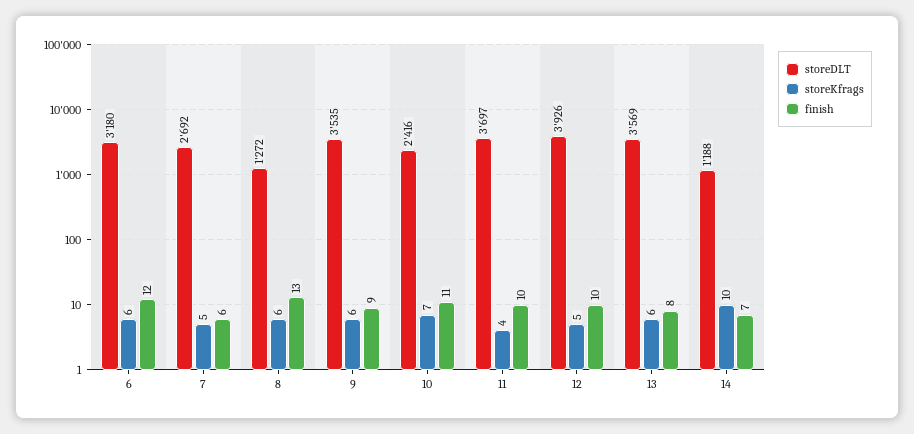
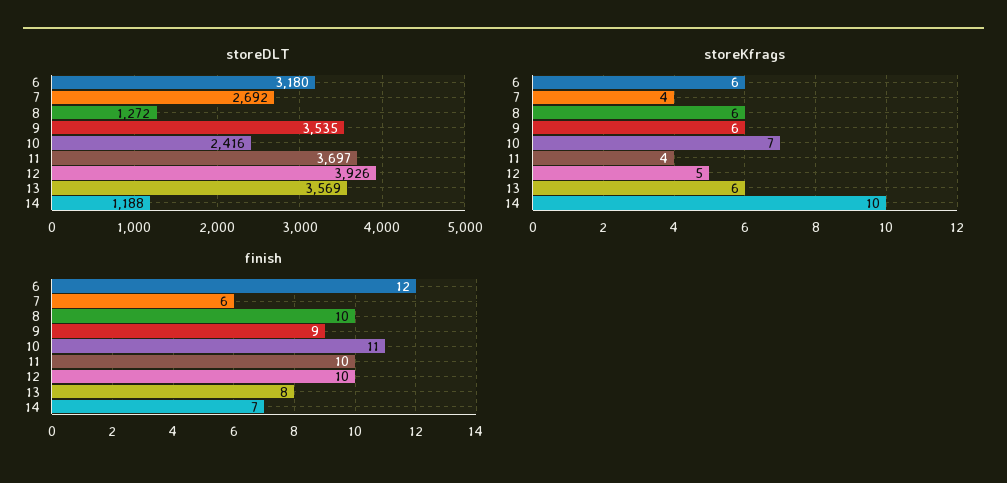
storeKfrags, 7: 5 -> 4
finish, 8: 13 -> 10

